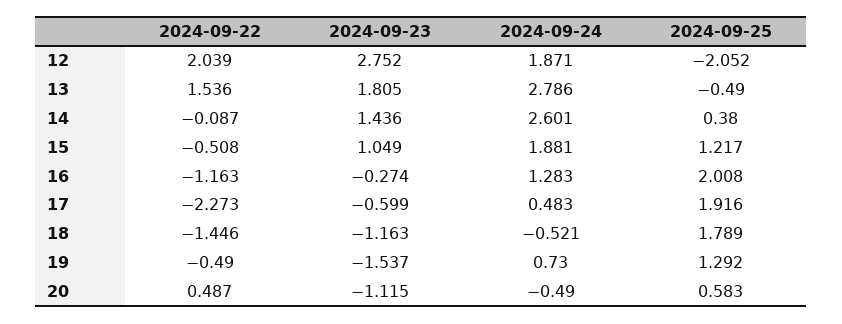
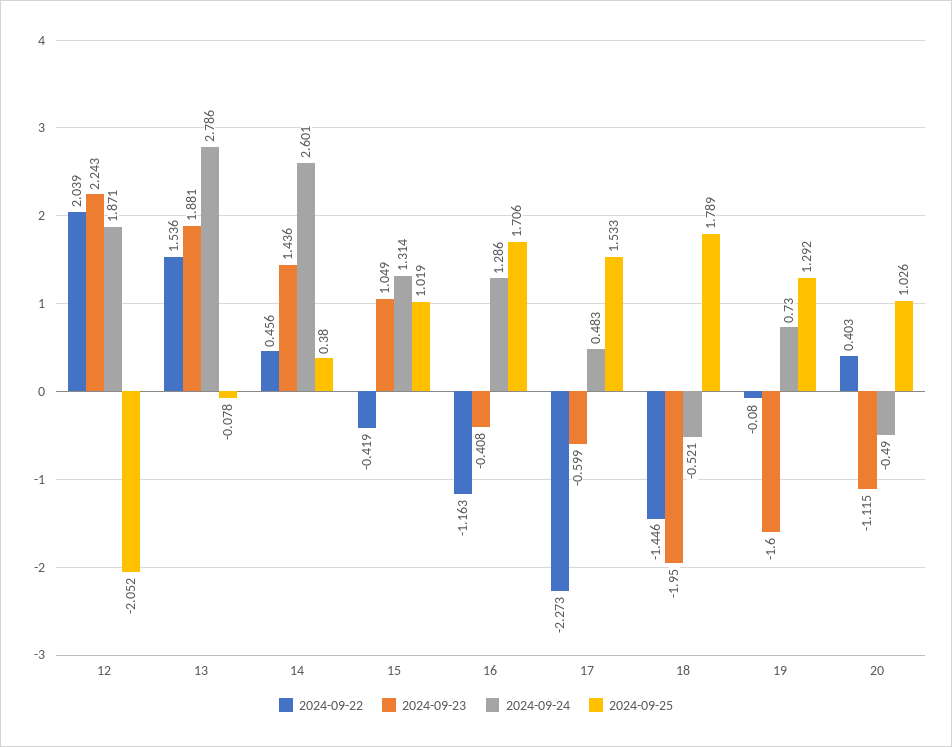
2024-09-23, 12: 2.752 -> 2.243
2024-09-23, 13: 1.805 -> 1.881
2024-09-25, 13: -0.49 -> -0.078
2024-09-22, 14: -0.087 -> 0.456
2024-09-22, 15: -0.508 -> -0.419
2024-09-24, 15: 1.881 -> 1.314
2024-09-25, 15: 1.217 -> 1.019
2024-09-23, 16: -0.274 -> -0.408
2024-09-24, 16: 1.283 -> 1.286
2024-09-25, 16: 2.008 -> 1.706
2024-09-25, 17: 1.916 -> 1.533
2024-09-23, 18: -1.163 -> -1.95
2024-09-22, 19: -0.49 -> -0.08
2024-09-23, 19: -1.537 -> -1.6
2024-09-22, 20: 0.487 -> 0.403
2024-09-25, 20: 0.583 -> 1.026

